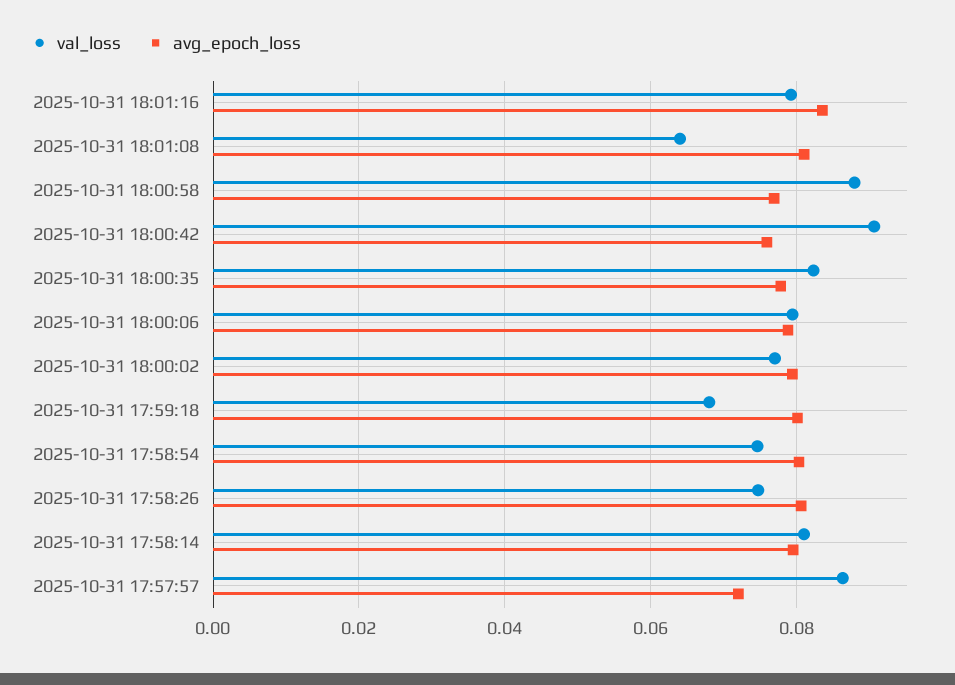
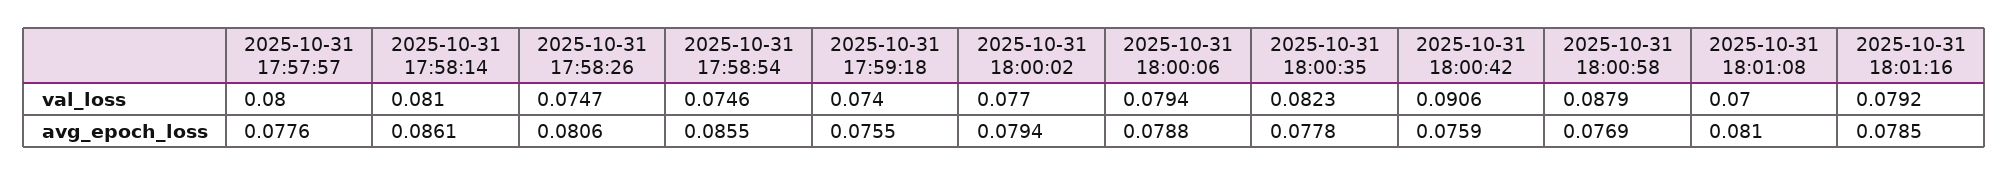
avg_epoch_loss, 2025-10-31 18:01:16: 0.084 -> 0.0785
val_loss, 2025-10-31 18:01:08: 0.064 -> 0.07
val_loss, 2025-10-31 17:59:18: 0.068 -> 0.074
avg_epoch_loss, 2025-10-31 17:59:18: 0.08 -> 0.0755
avg_epoch_loss, 2025-10-31 17:58:54: 0.08 -> 0.0855
avg_epoch_loss, 2025-10-31 17:58:14: 0.08 -> 0.0861
val_loss, 2025-10-31 17:57:57: 0.086 -> 0.08
avg_epoch_loss, 2025-10-31 17:57:57: 0.072 -> 0.0776

